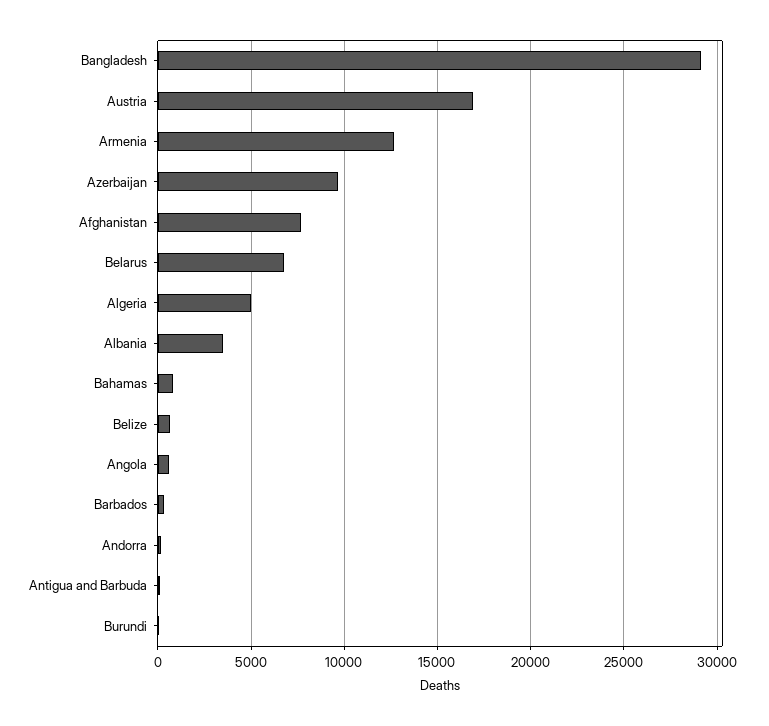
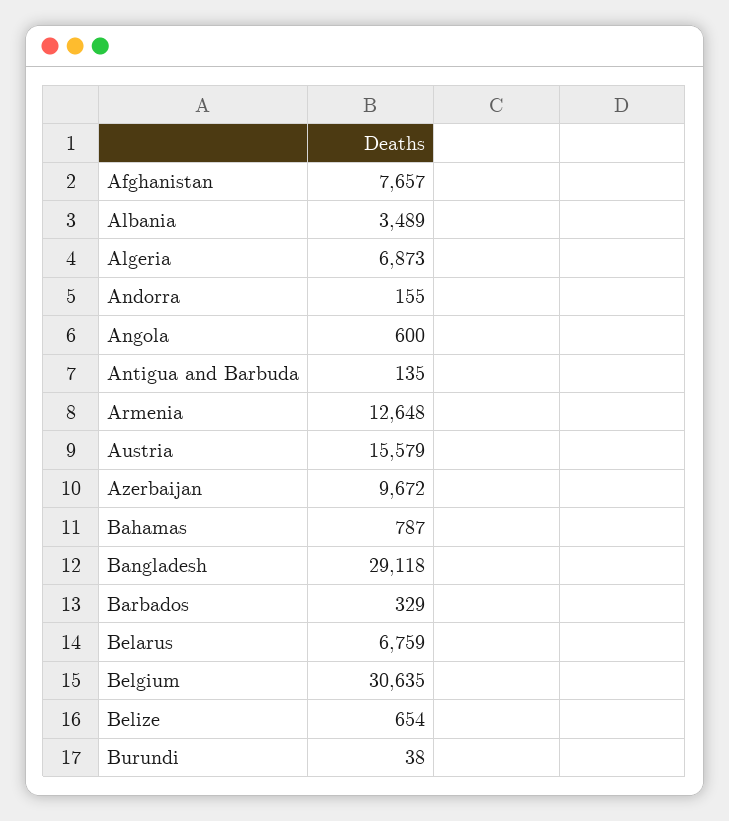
Austria: 17000 -> 15579
Algeria: 5000 -> 6873
Belgium: none -> 30635

